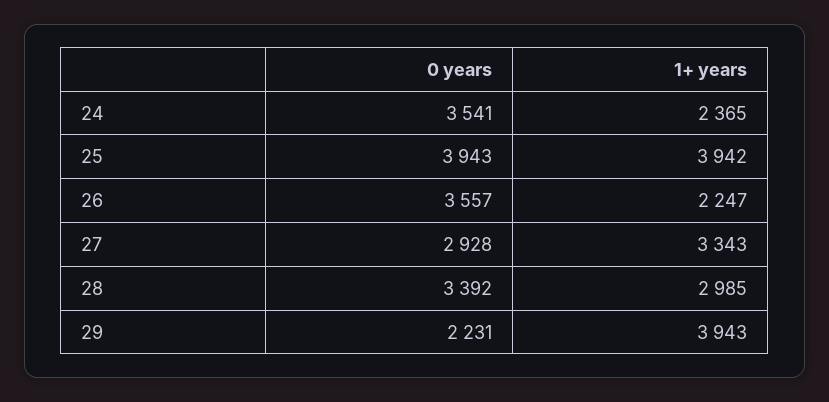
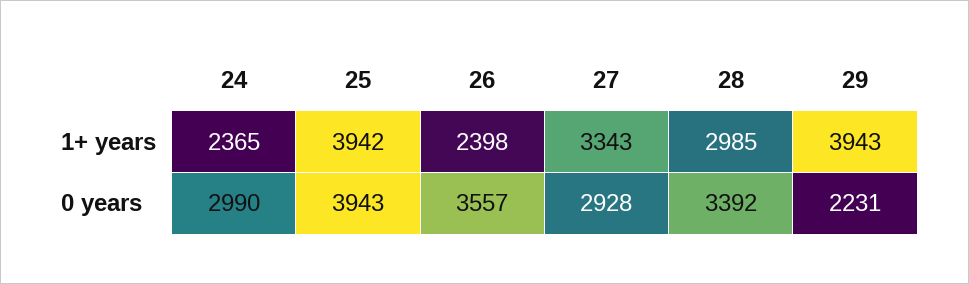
0 years, 24: 3541 -> 2990
1+ years, 26: 2247 -> 2398

